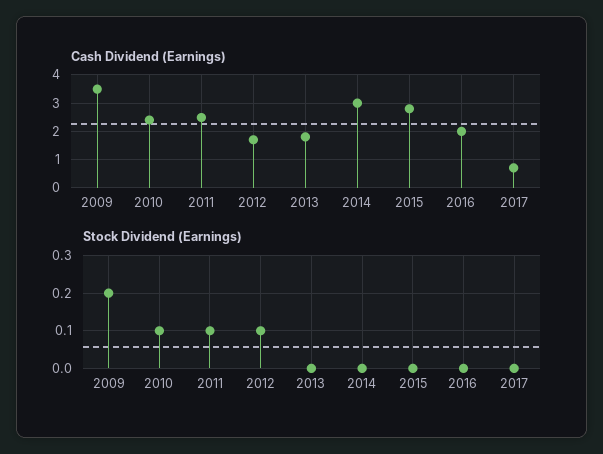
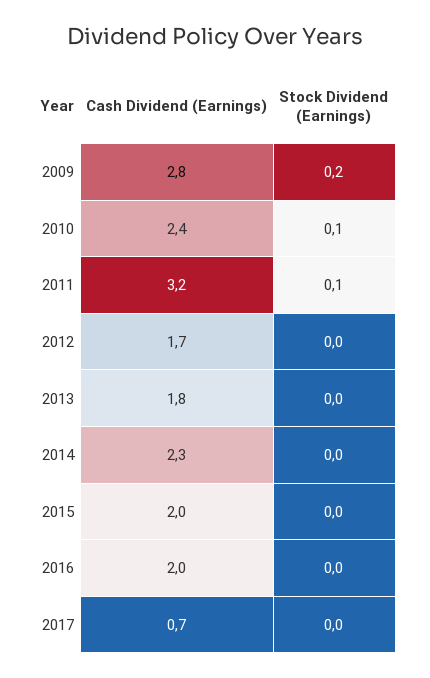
Cash Dividend (Earnings), 2009: 3.5 -> 2.8
Cash Dividend (Earnings), 2011: 2.5 -> 3.2
Cash Dividend (Earnings), 2014: 3 -> 2.3
Cash Dividend (Earnings), 2015: 2.75 -> 2
Stock Dividend (Earnings), 2012: 0.1 -> 0

